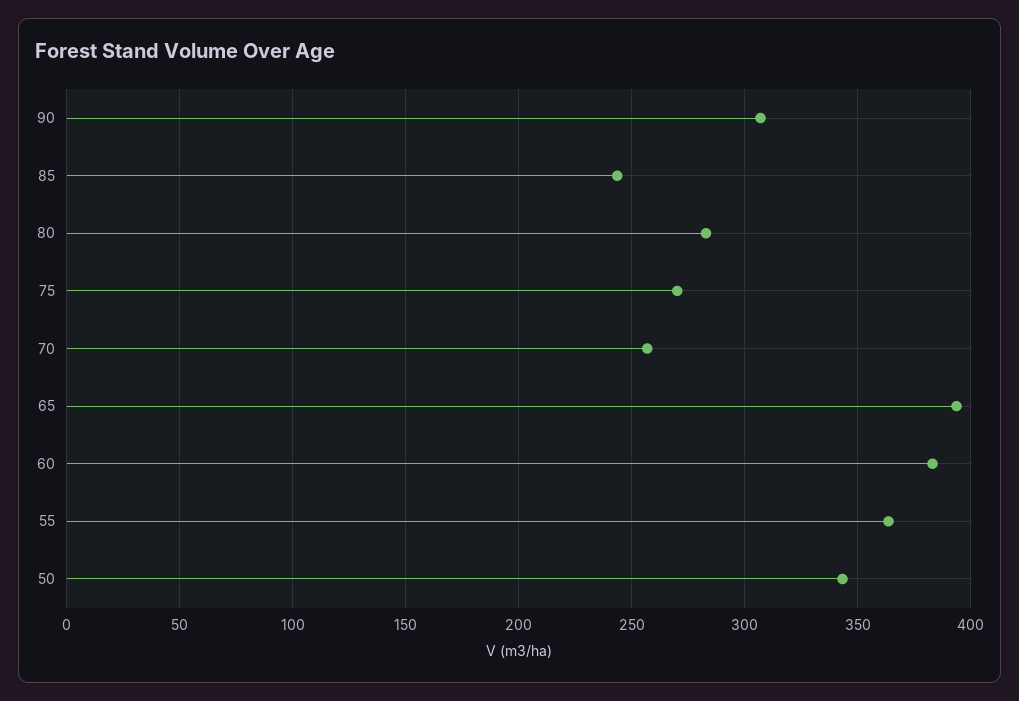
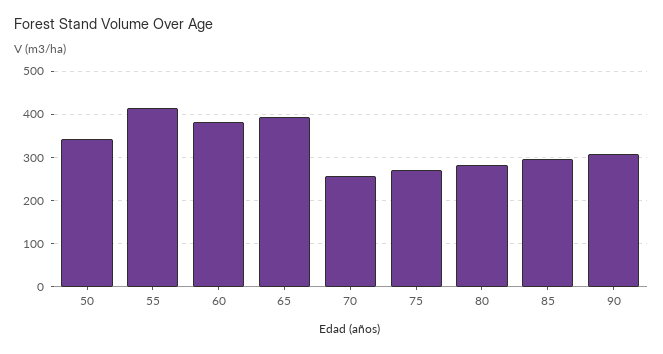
85: 245 -> 300
55: 365 -> 420

